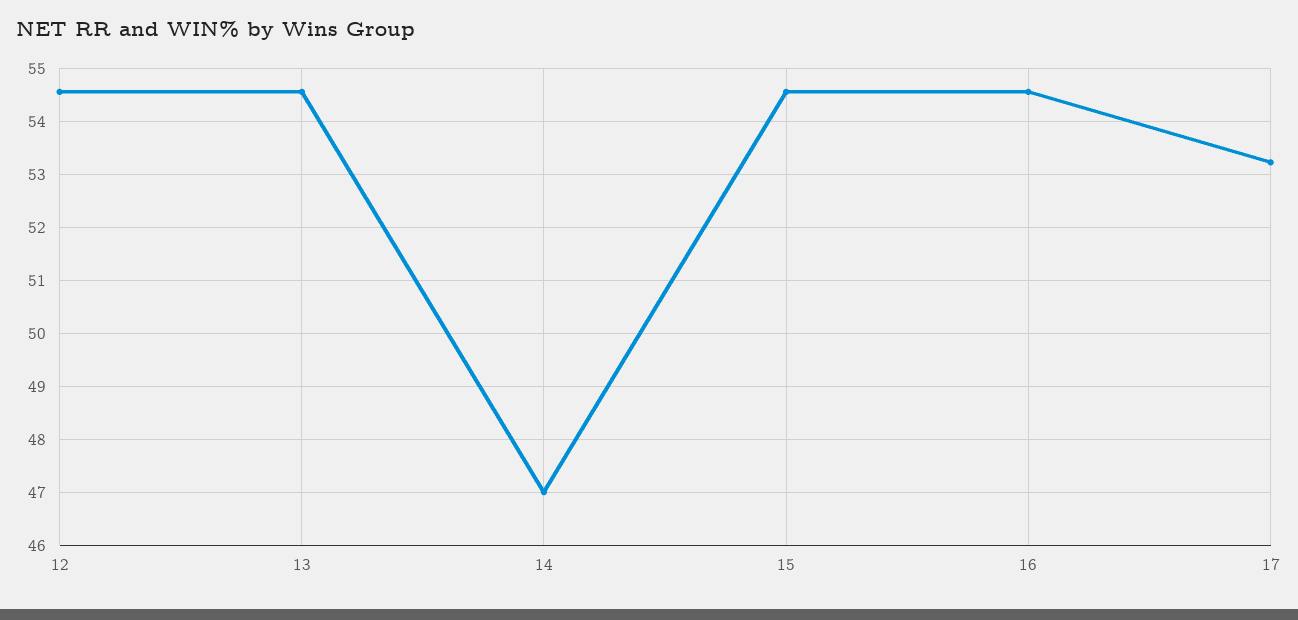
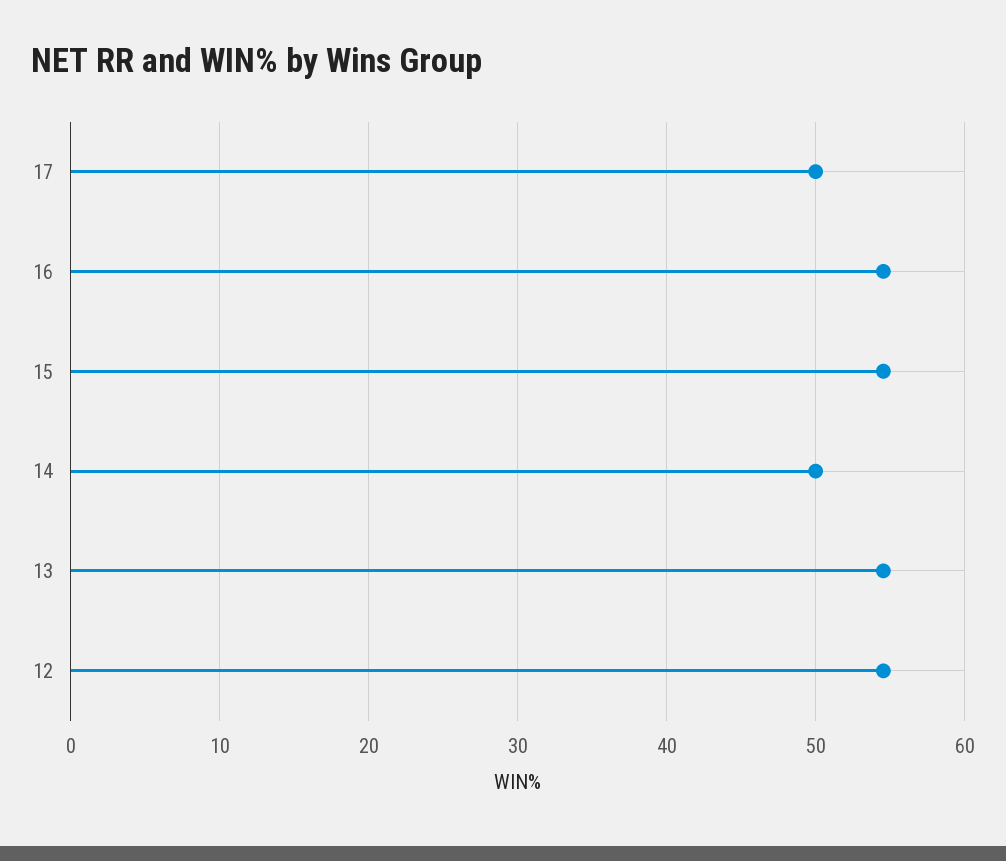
14: 47 -> 50
17: 53.2 -> 50

